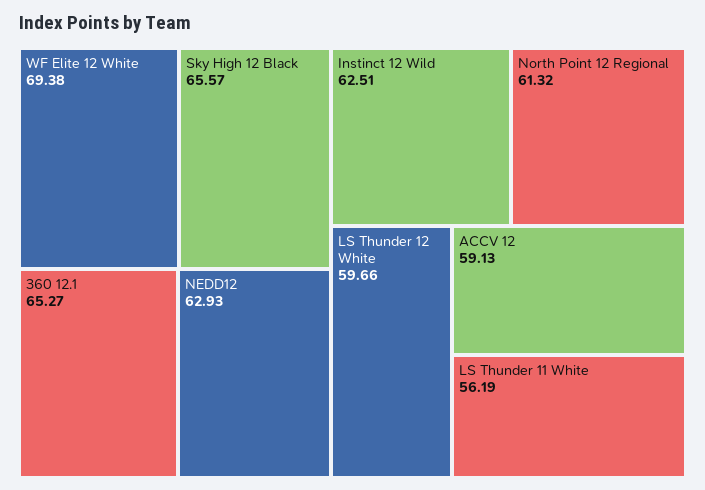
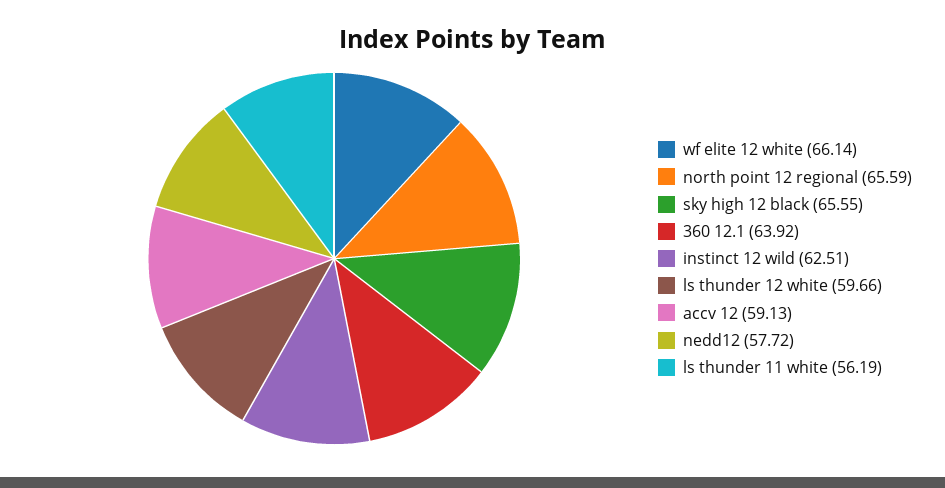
WF Elite 12 White: 69.38 -> 66.14
Sky High 12 Black: 65.57 -> 65.55
360 12.1: 65.27 -> 63.92
NEDD12: 62.93 -> 57.72
North Point 12 Regional: 61.32 -> 65.59

